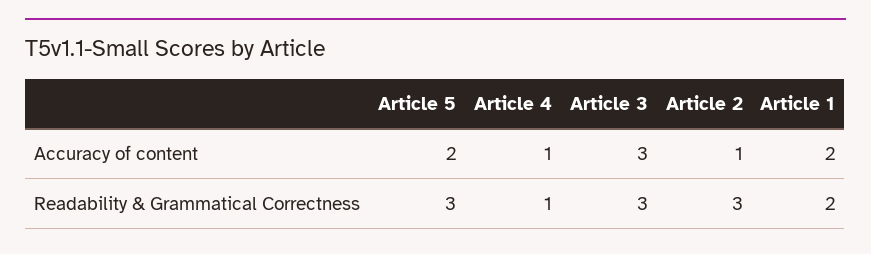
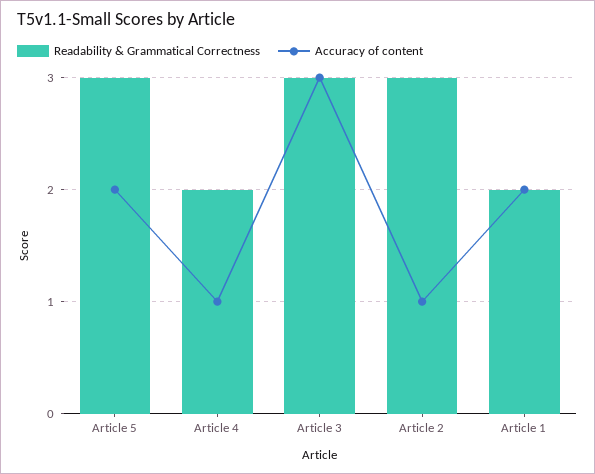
Readability & Grammatical Correctness, Article 4: 1 -> 2

